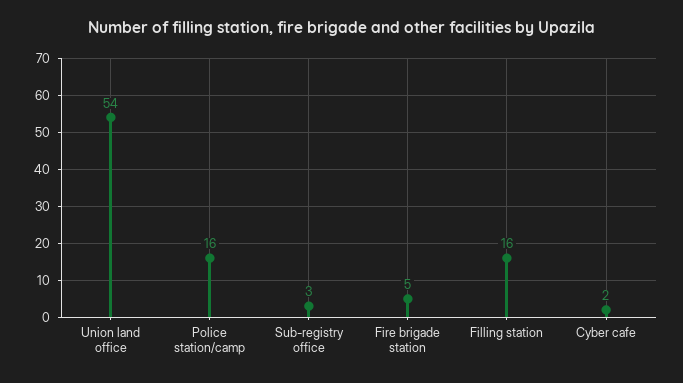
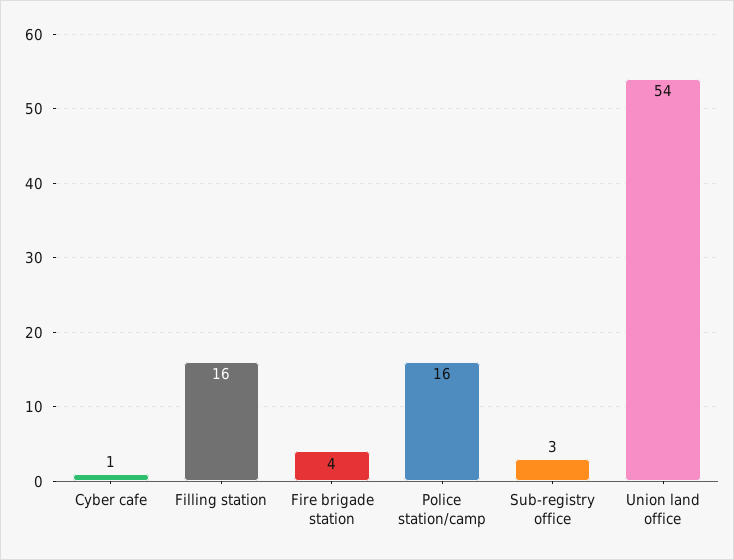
Fire brigade station: 5 -> 4
Cyber cafe: 2 -> 1

